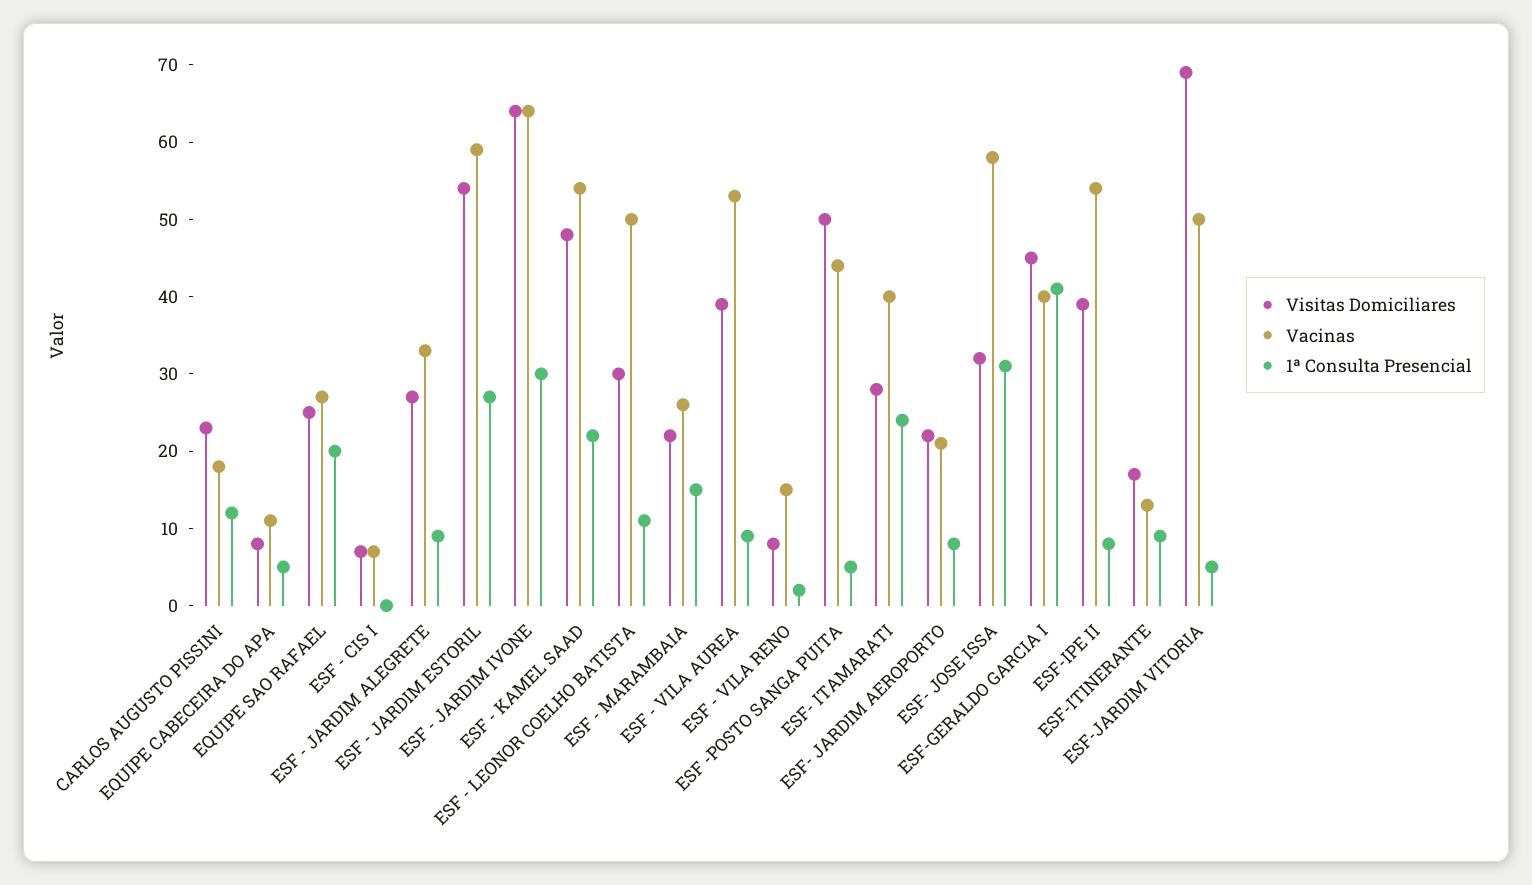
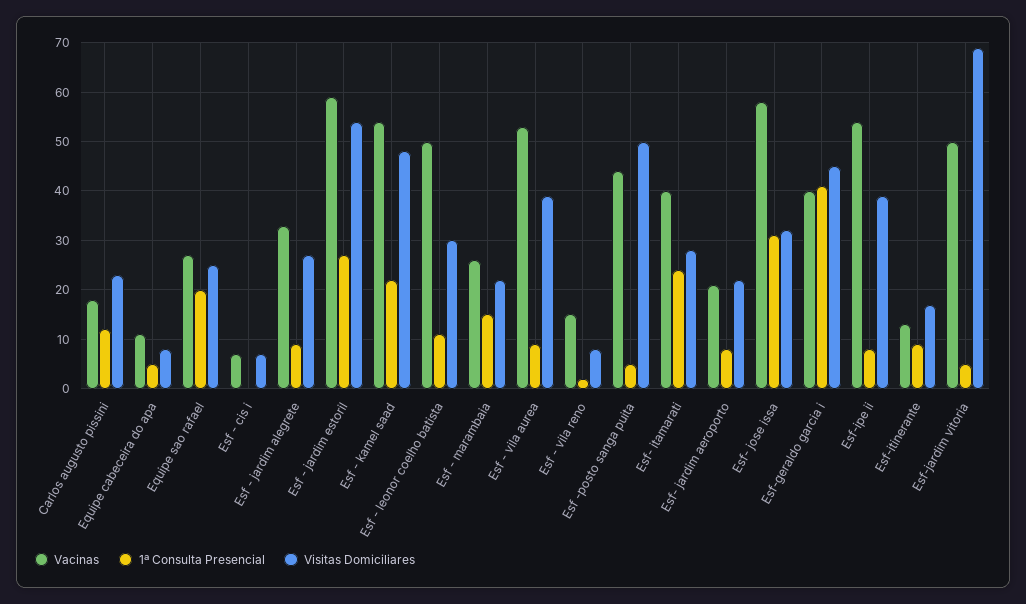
Visitas Domiciliares, ESF - JARDIM IVONE: 65 -> none
Vacinas, ESF - JARDIM IVONE: 65 -> none
1ª Consulta Presencial, ESF - JARDIM IVONE: 30 -> none

